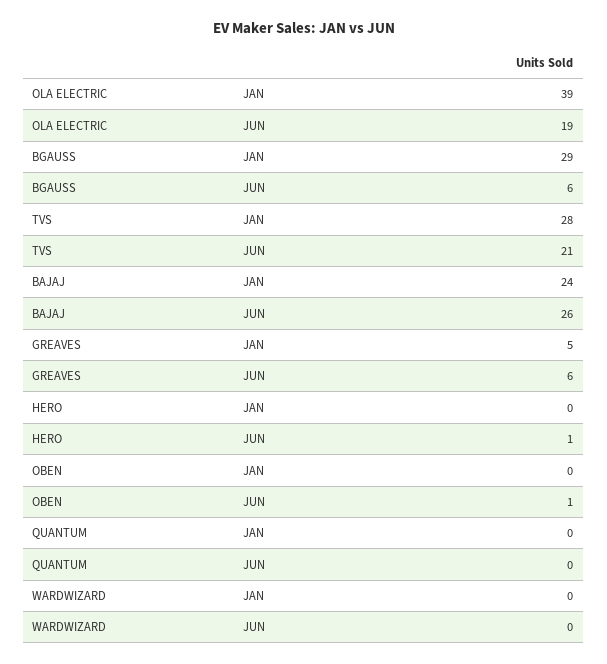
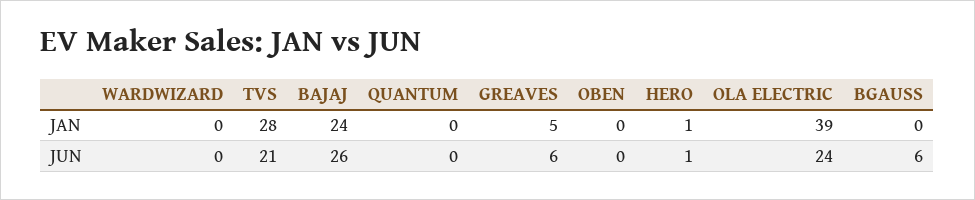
OLA ELECTRIC, JUN: 19 -> 24
BGAUSS, JAN: 29 -> 0
HERO, JAN: 0 -> 1
OBEN, JUN: 1 -> 0

